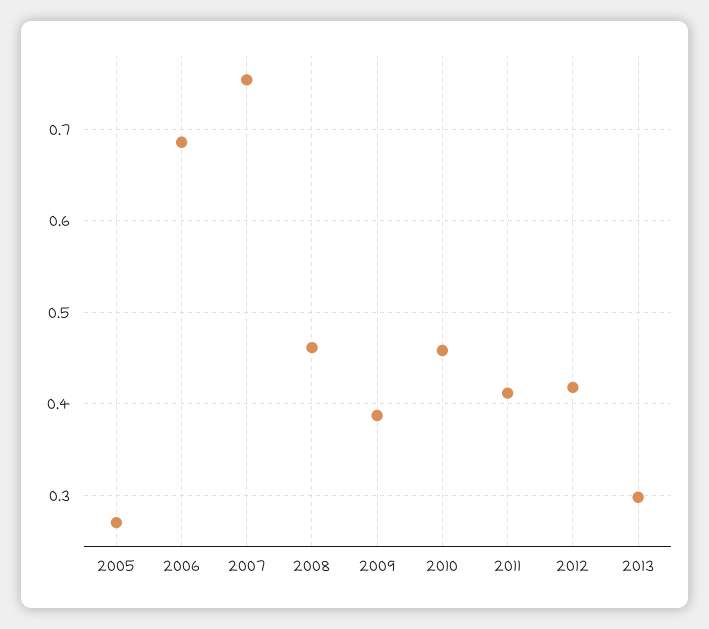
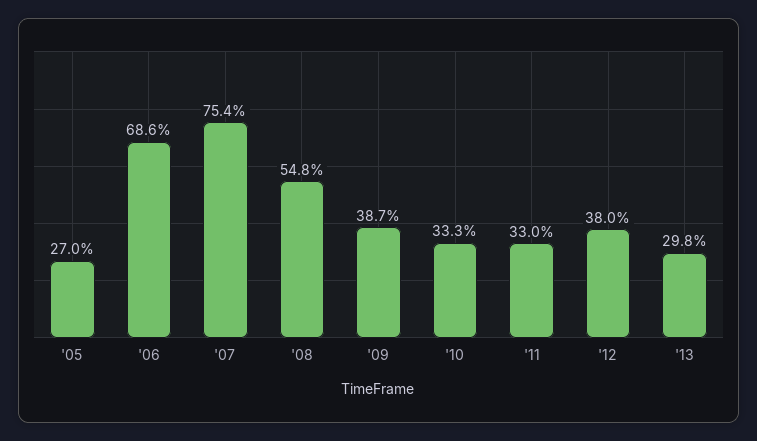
2008: 0.46 -> 0.548
2010: 0.46 -> 0.333
2011: 0.41 -> 0.33
2012: 0.42 -> 0.38

